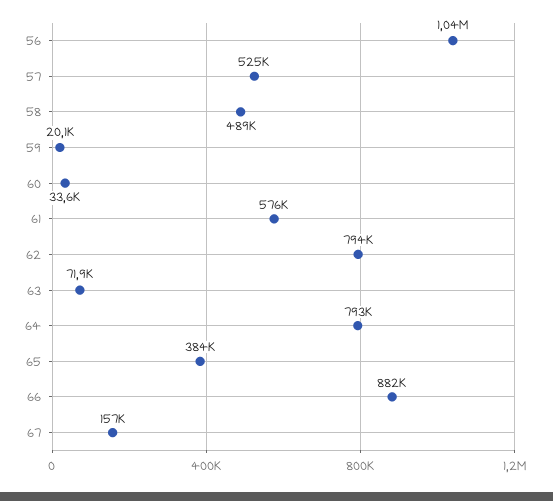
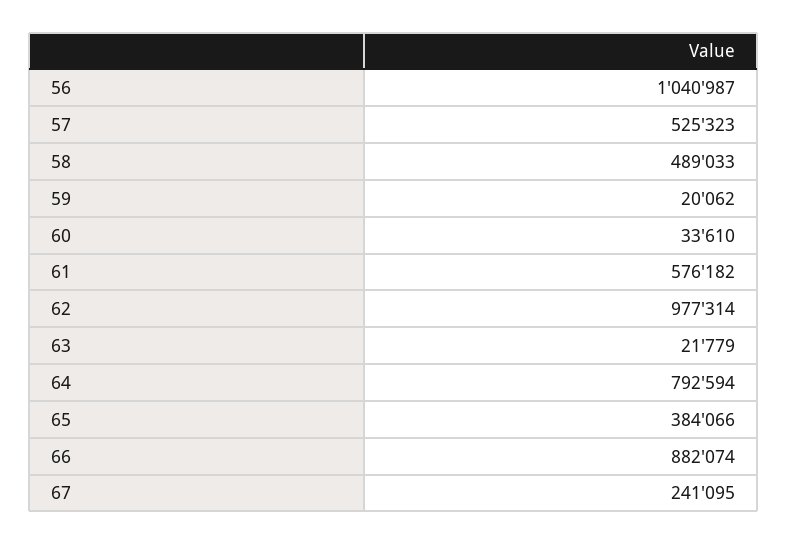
62: 794000 -> 977314
63: 71900 -> 21779
67: 157000 -> 241095

